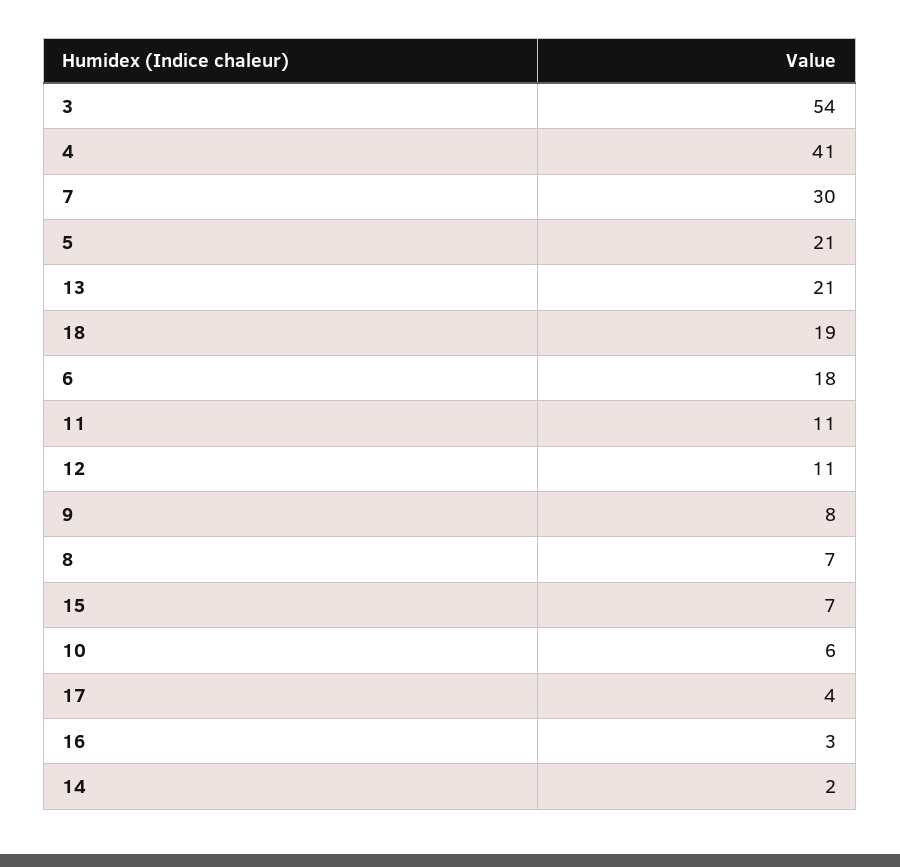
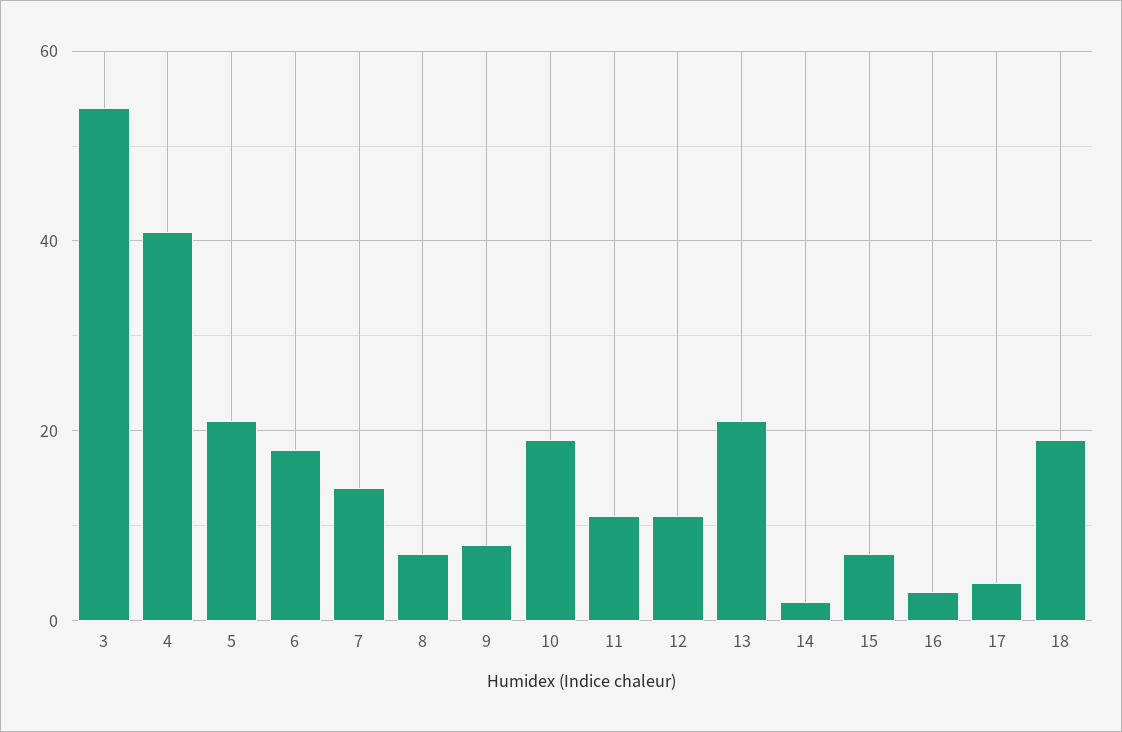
7: 30 -> 15
10: 6 -> 20

